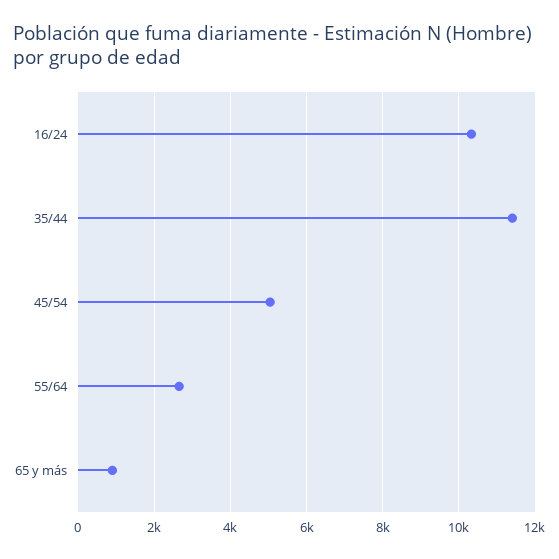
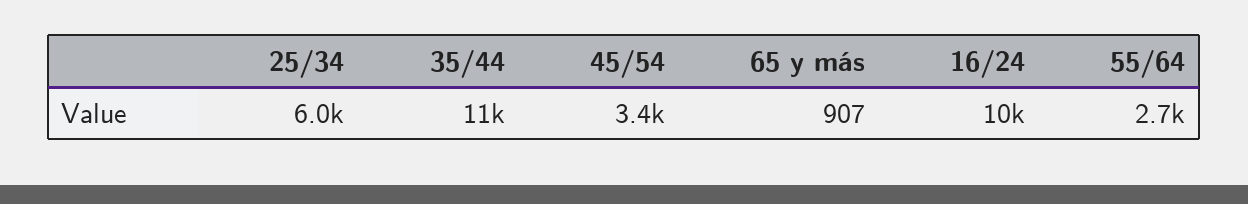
45/54: 5000 -> 3400
25/34: none -> 6000

